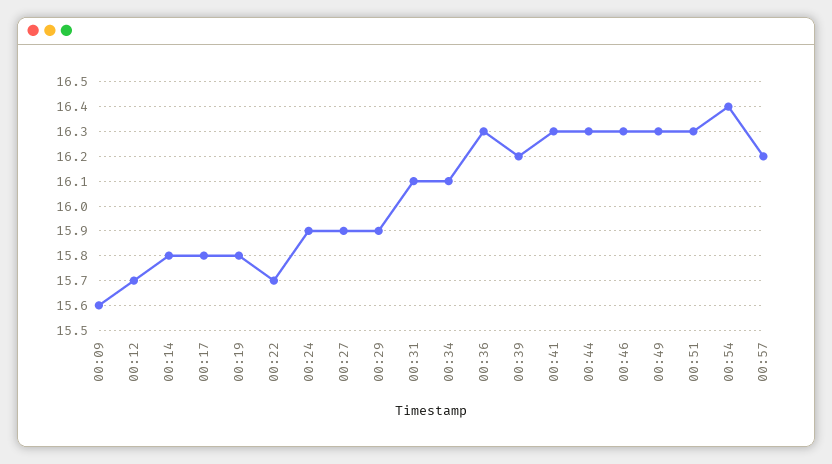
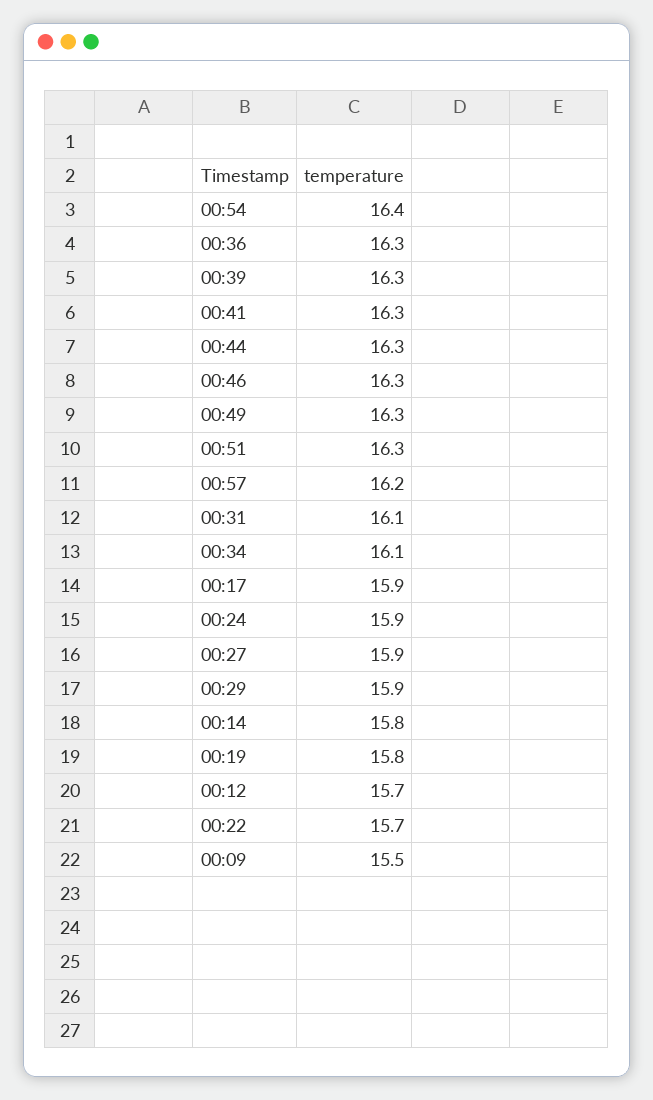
00:09: 15.6 -> 15.5
00:17: 15.8 -> 15.9
00:39: 16.2 -> 16.3

